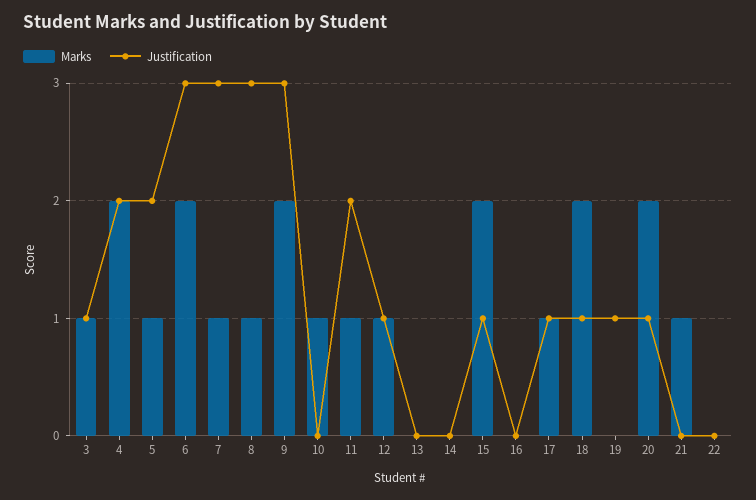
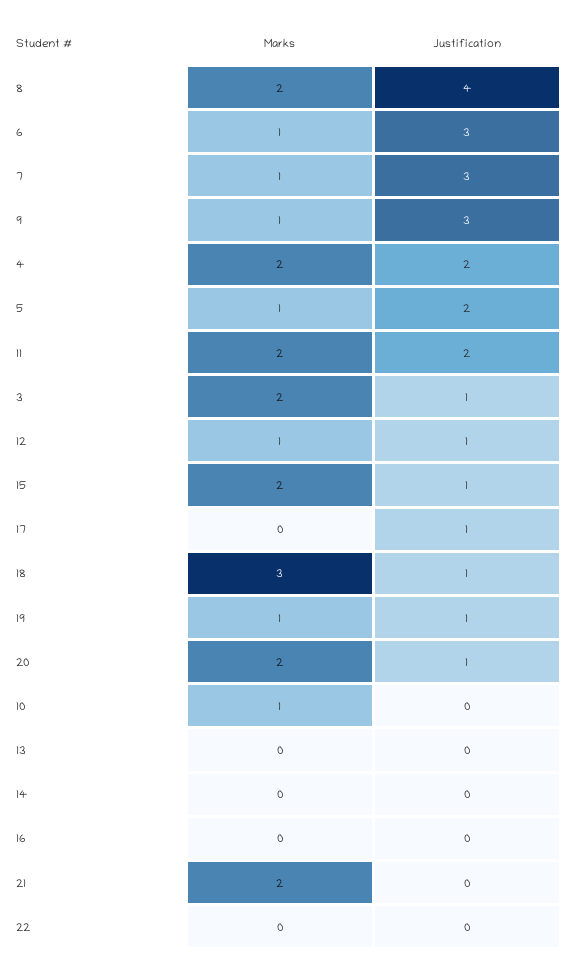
Marks, 3: 1 -> 2
Marks, 6: 2 -> 1
Marks, 8: 1 -> 2
Justification, 8: 3 -> 4
Marks, 9: 2 -> 1
Marks, 11: 1 -> 2
Marks, 17: 1 -> 0
Marks, 18: 2 -> 3
Marks, 19: 0 -> 1
Marks, 21: 1 -> 2

